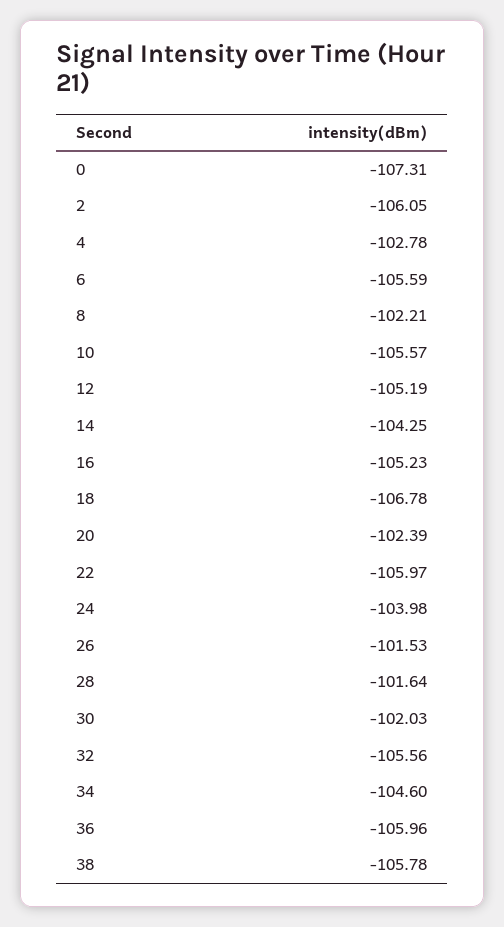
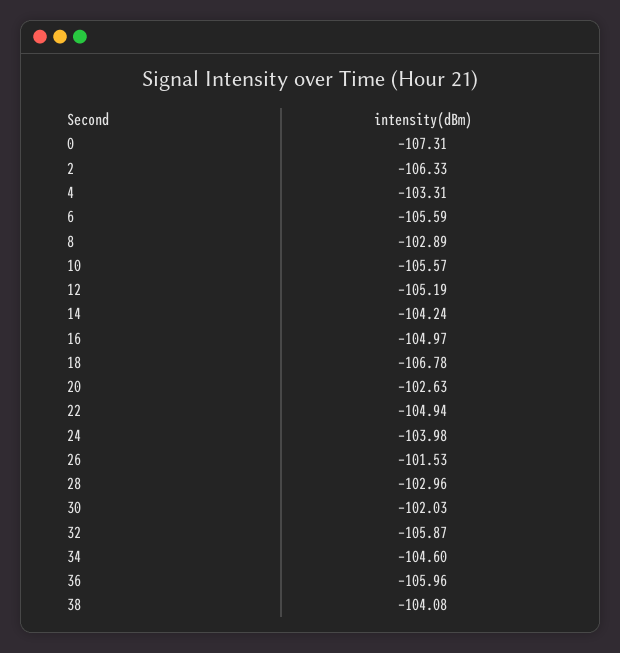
2: -106.05 -> -106.33
4: -102.78 -> -103.31
8: -102.21 -> -102.89
14: -104.25 -> -104.24
16: -105.23 -> -104.97
20: -102.39 -> -102.63
22: -105.97 -> -104.94
28: -101.64 -> -102.96
32: -105.56 -> -105.87
38: -105.78 -> -104.08

